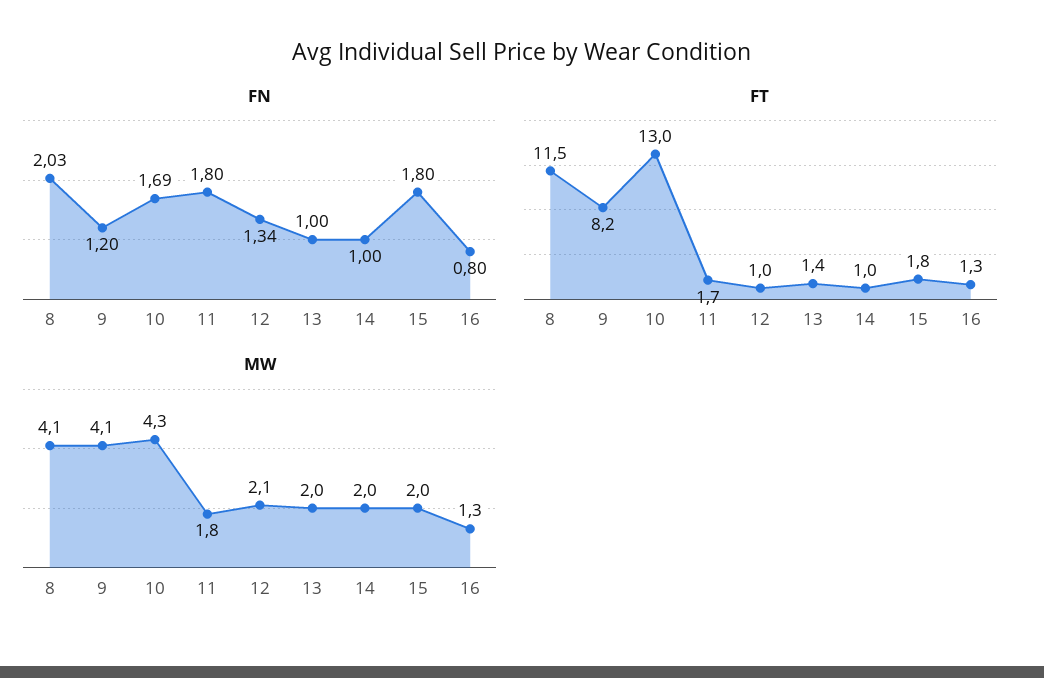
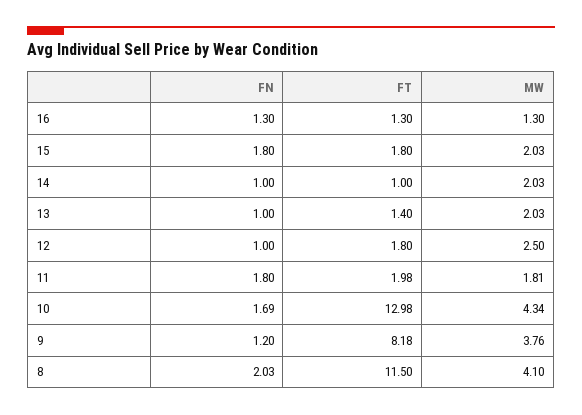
FN, 12: 1.34 -> 1
FN, 16: 0.8 -> 1.3
FT, 11: 1.7 -> 1.98
FT, 12: 1 -> 1.8
MW, 9: 4.1 -> 3.76
MW, 12: 2.1 -> 2.5

